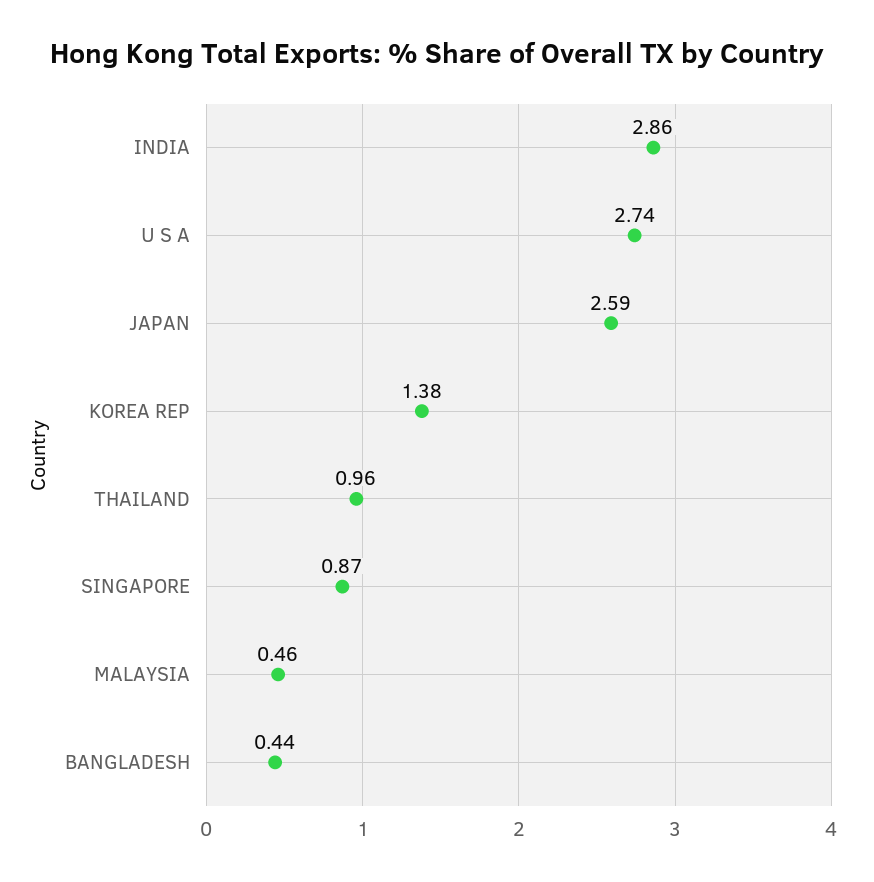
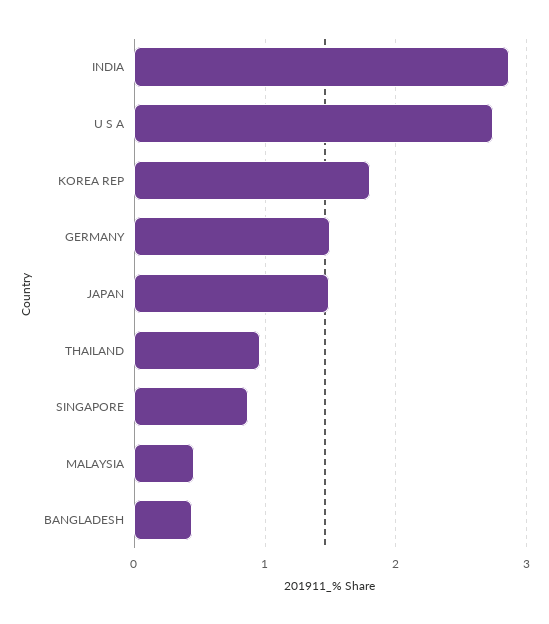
JAPAN: 2.59 -> 1.5
KOREA REP: 1.38 -> 1.8
GERMANY: none -> 1.5

